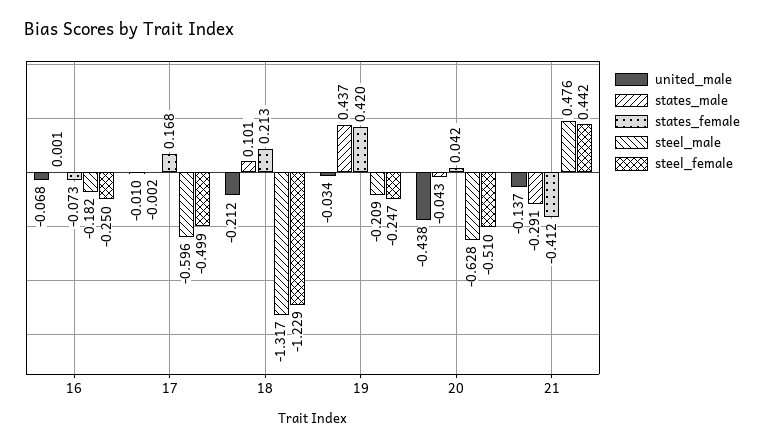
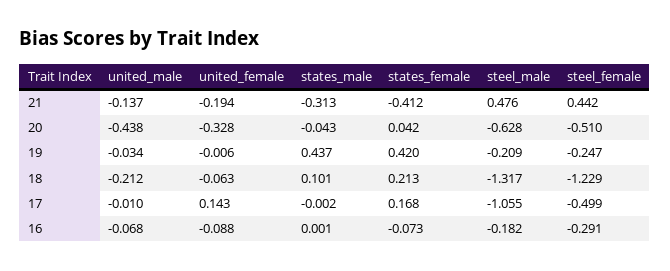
steel_female, 16: -0.25 -> -0.291
steel_male, 17: -0.596 -> -1.055
states_male, 21: -0.291 -> -0.313
united_female, 21: none -> -0.194
united_female, 20: none -> -0.328
united_female, 19: none -> -0.006
united_female, 18: none -> -0.063
united_female, 17: none -> 0.143
united_female, 16: none -> -0.088

